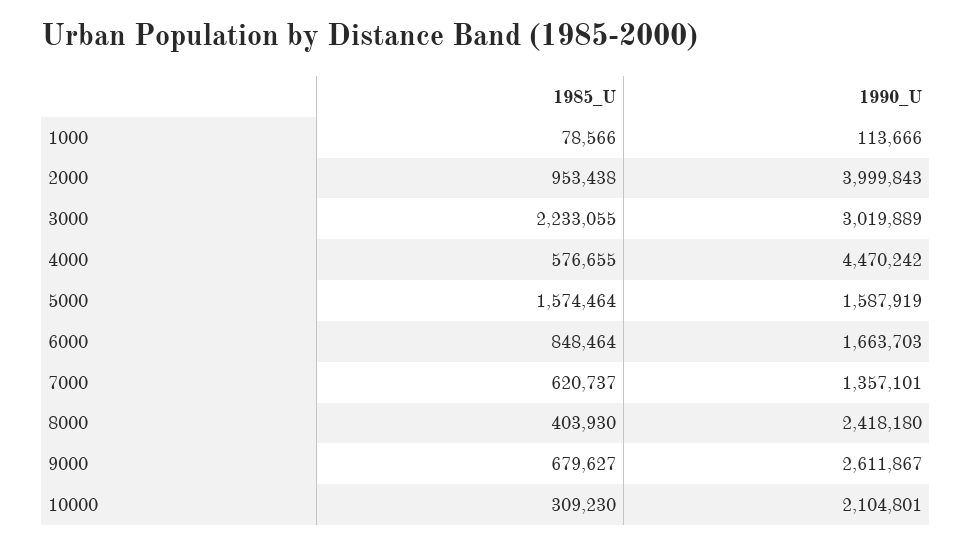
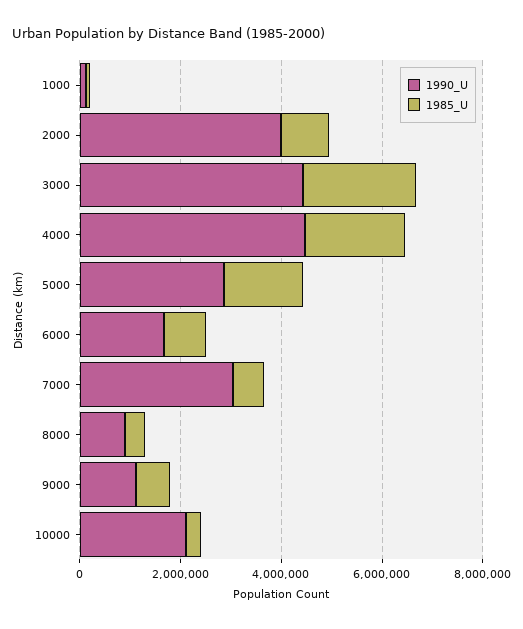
1990_U, 3000: 3019889 -> 4500000
1985_U, 4000: 576655 -> 2000000
1990_U, 5000: 1587919 -> 3000000
1990_U, 7000: 1357101 -> 3000000
1990_U, 8000: 2418180 -> 1000000
1990_U, 9000: 2611867 -> 1000000

